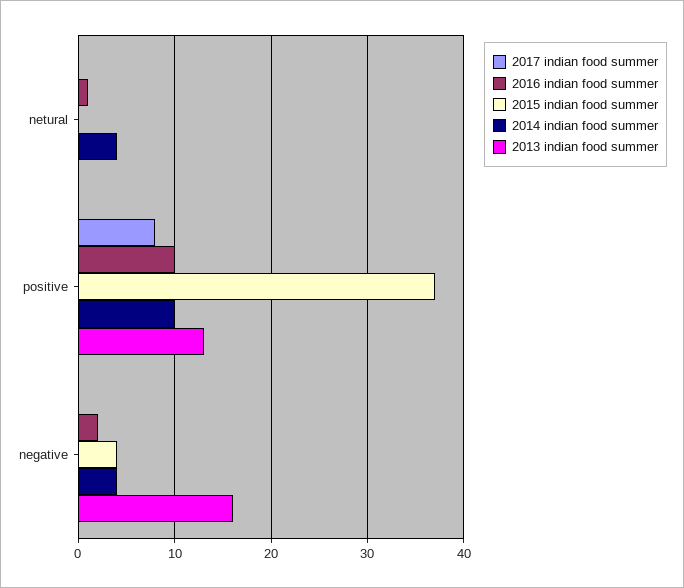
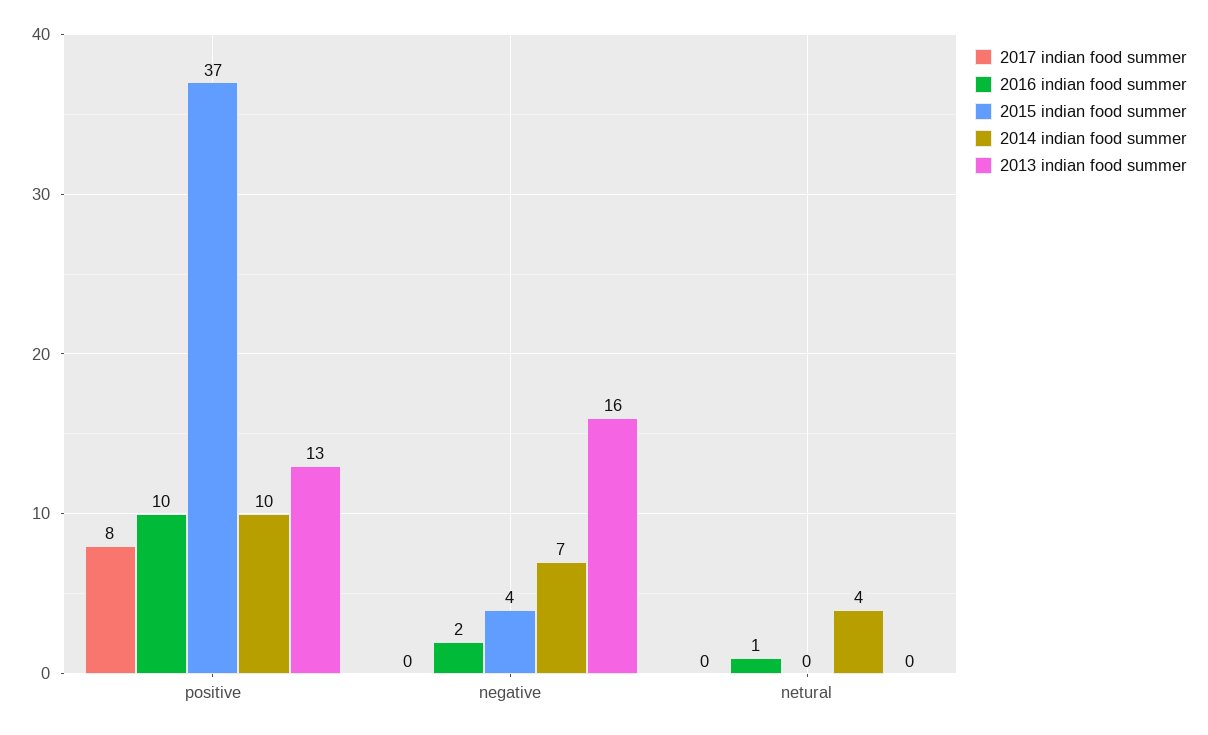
2014 indian food summer, negative: 4 -> 7

